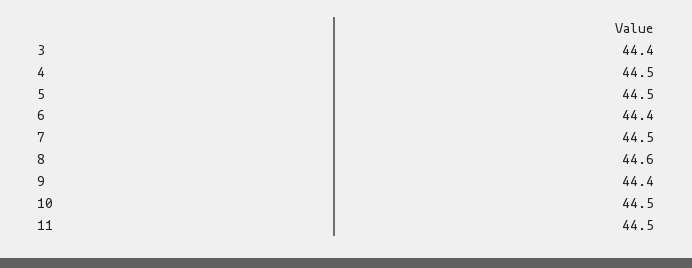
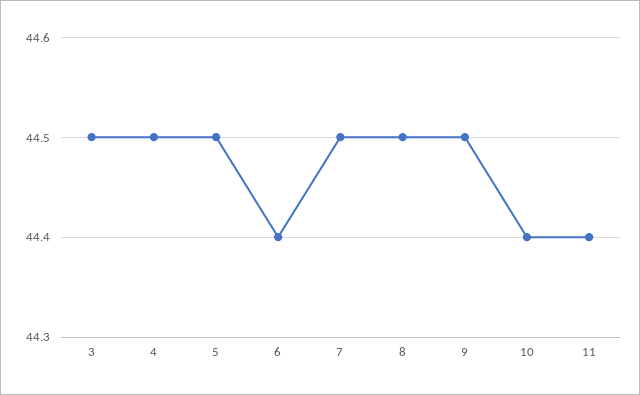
3: 44.4 -> 44.5
8: 44.6 -> 44.5
9: 44.4 -> 44.5
10: 44.5 -> 44.4
11: 44.5 -> 44.4

